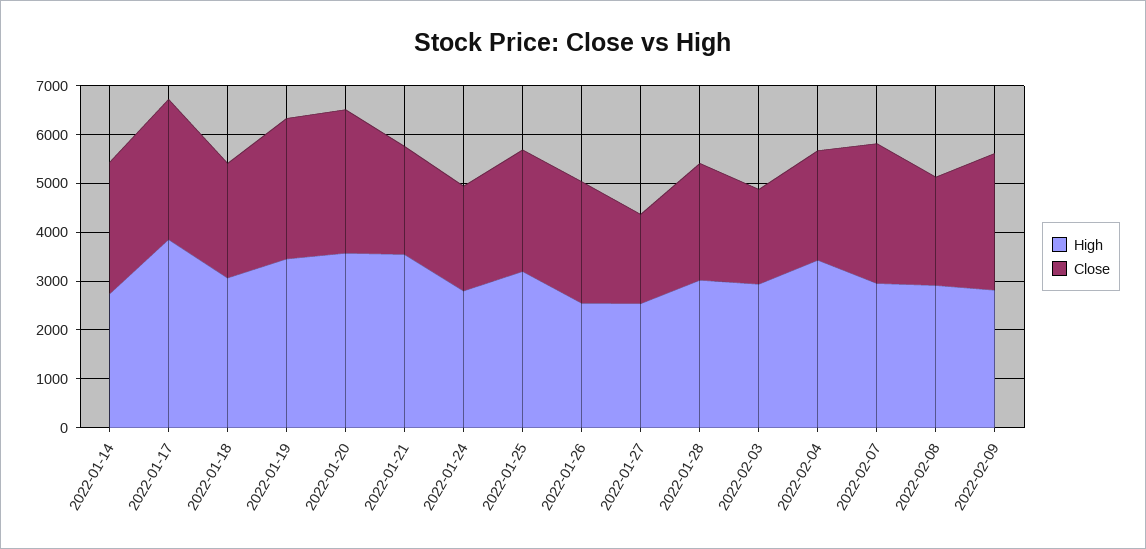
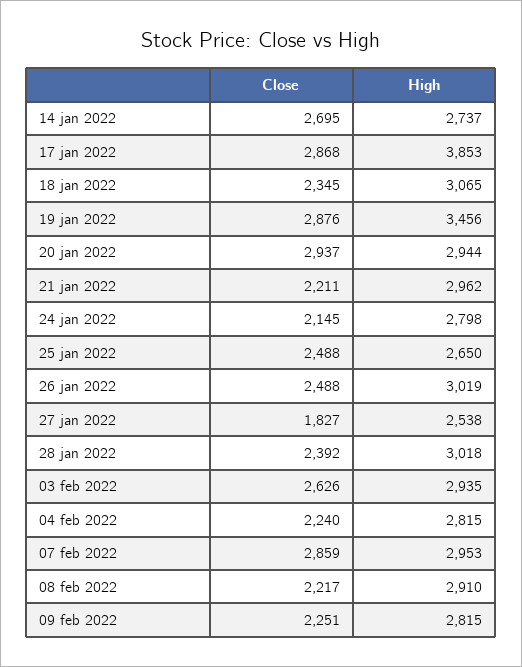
High, 2022-01-20: 3600 -> 2944
High, 2022-01-21: 3600 -> 2962
High, 2022-01-25: 3200 -> 2650
High, 2022-01-26: 2600 -> 3019
Close, 2022-02-03: 2000 -> 2626
High, 2022-02-04: 3400 -> 2815
Close, 2022-02-09: 2800 -> 2251

